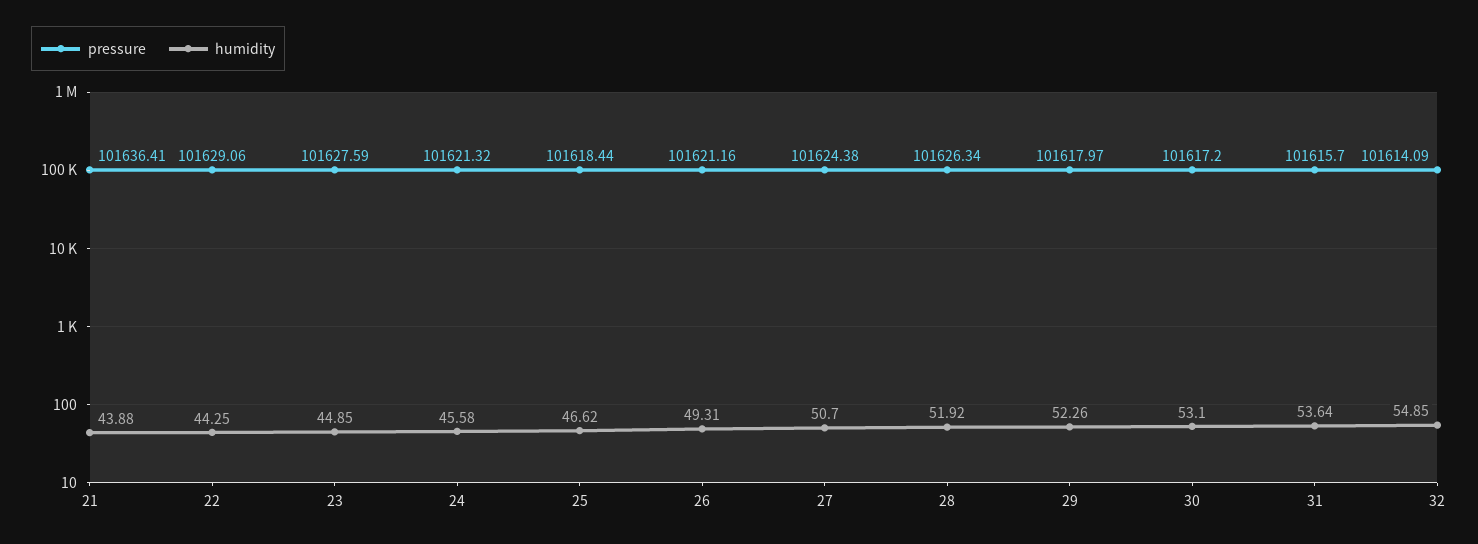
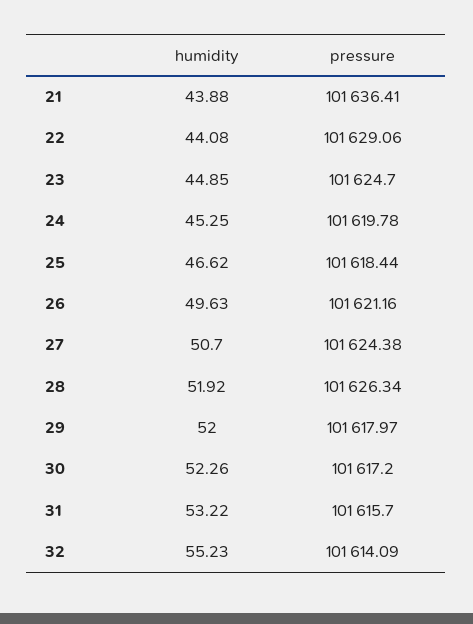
humidity, 22: 44.25 -> 44.08
pressure, 23: 101627.59 -> 101624.7
pressure, 24: 101621.32 -> 101619.78
humidity, 24: 45.58 -> 45.25
humidity, 26: 49.31 -> 49.63
humidity, 29: 52.26 -> 52
humidity, 30: 53.1 -> 52.26
humidity, 31: 53.64 -> 53.22
humidity, 32: 54.85 -> 55.23

